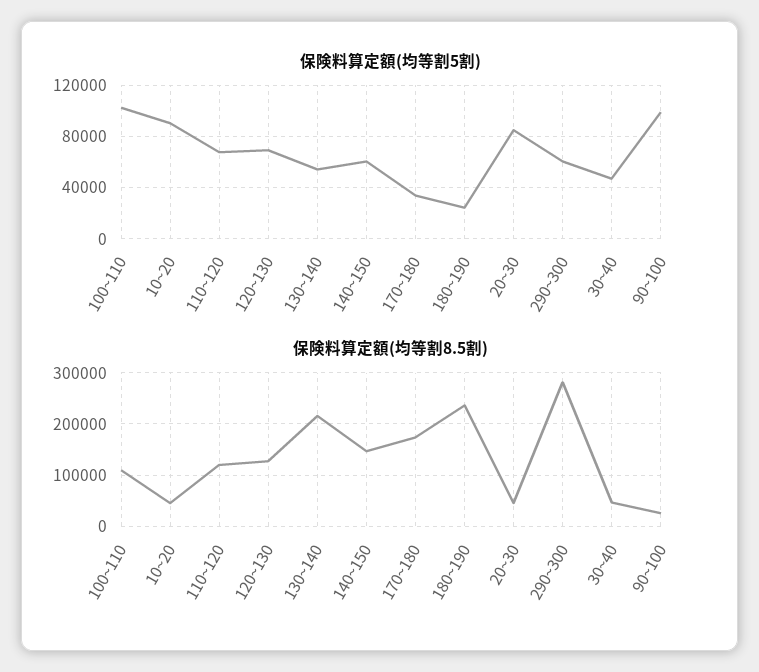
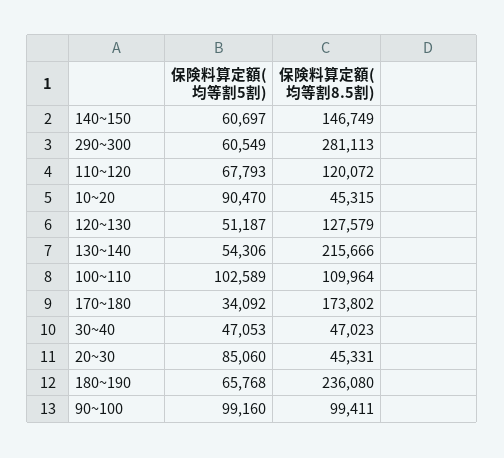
保険料算定額(均等割5割), 120~130: 70000 -> 51187
保険料算定額(均等割5割), 180~190: 25000 -> 65768
保険料算定額(均等割8.5割), 90~100: 20000 -> 99411

